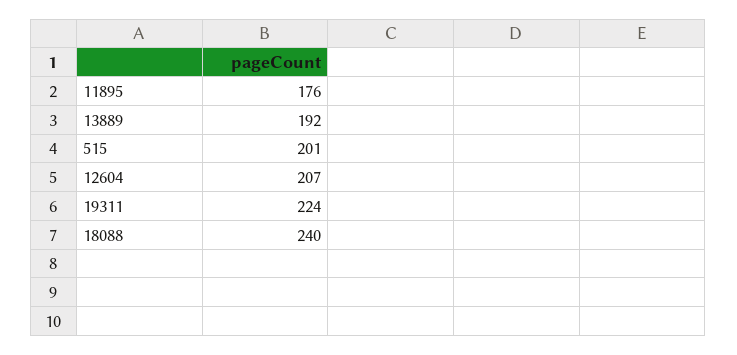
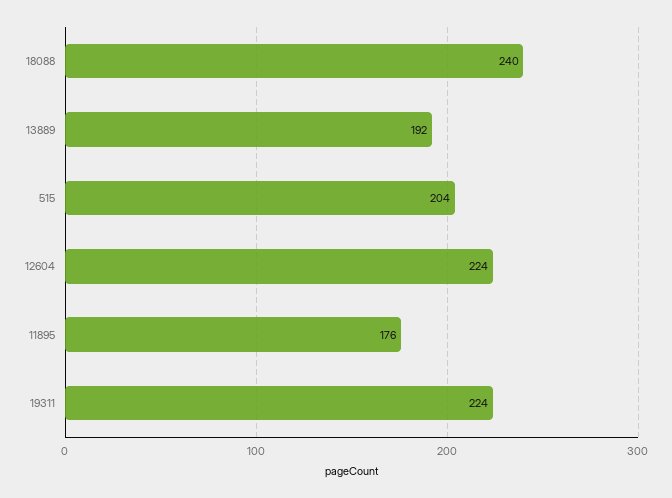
515: 201 -> 204
12604: 207 -> 224

